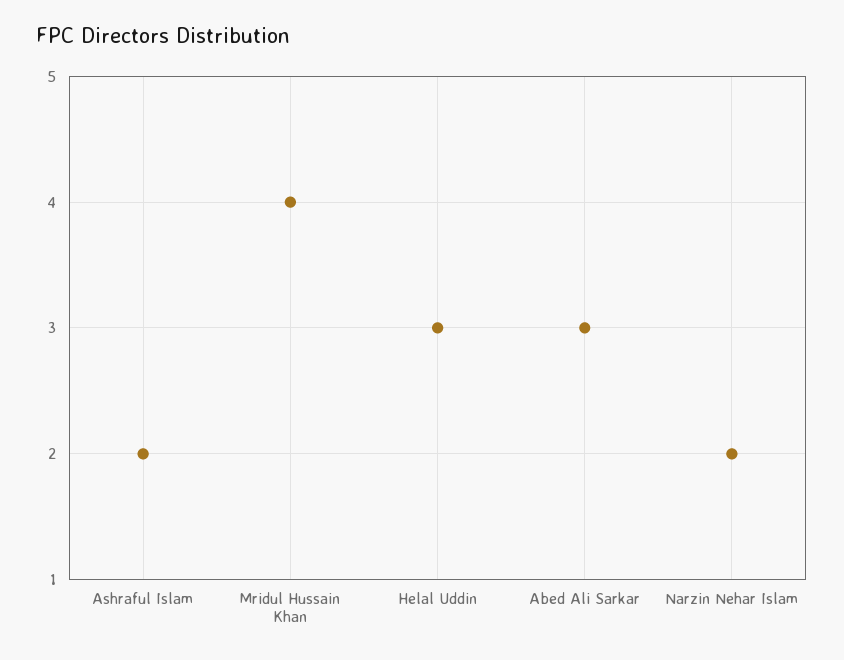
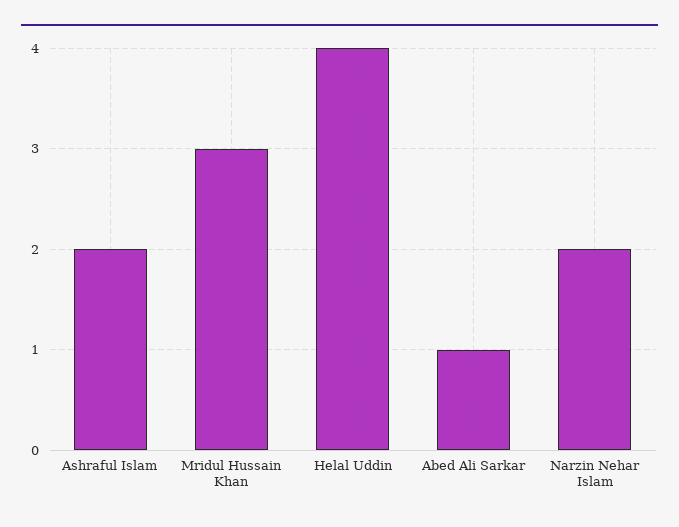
Mridul Hussain Khan: 4 -> 3
Helal Uddin: 3 -> 4
Abed Ali Sarkar: 3 -> 1

